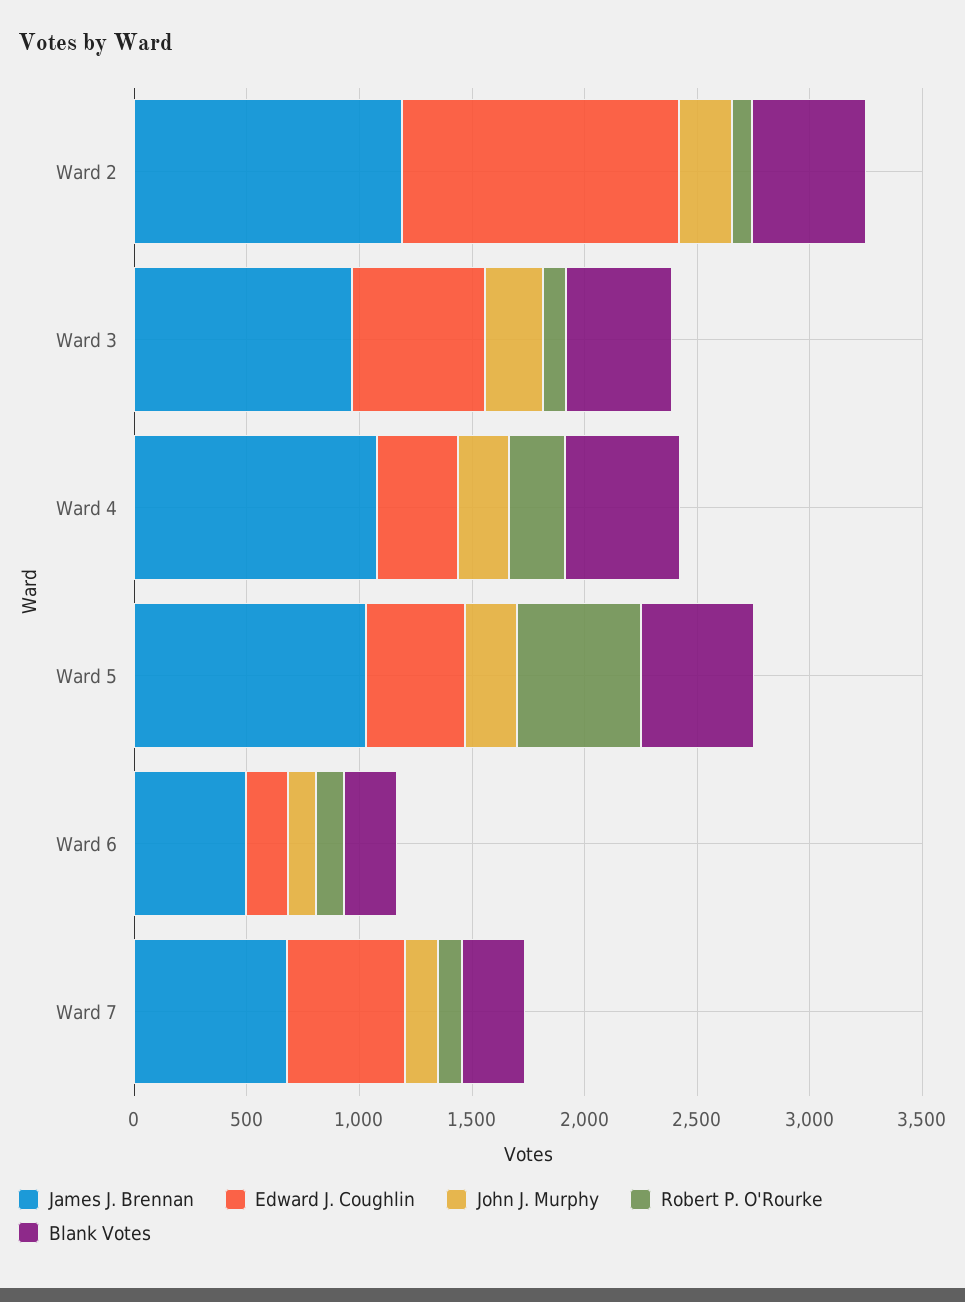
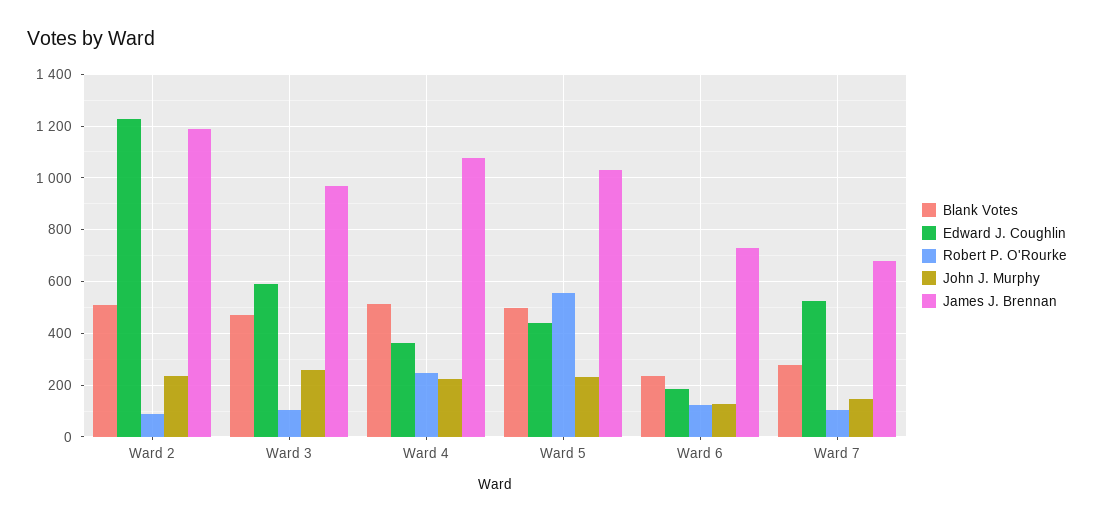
James J. Brennan, Ward 6: 500 -> 725

